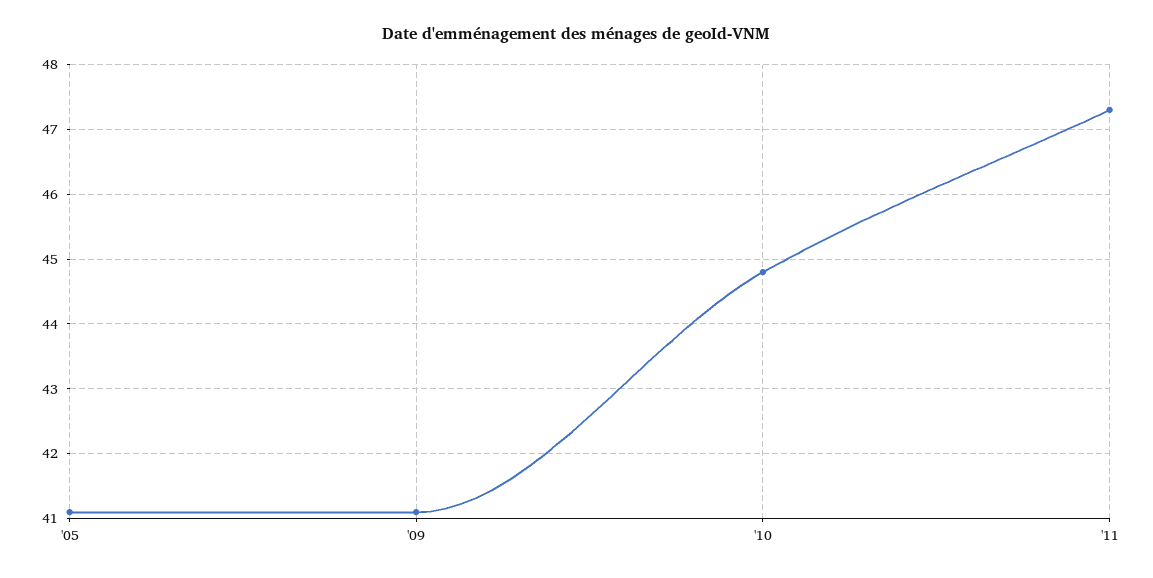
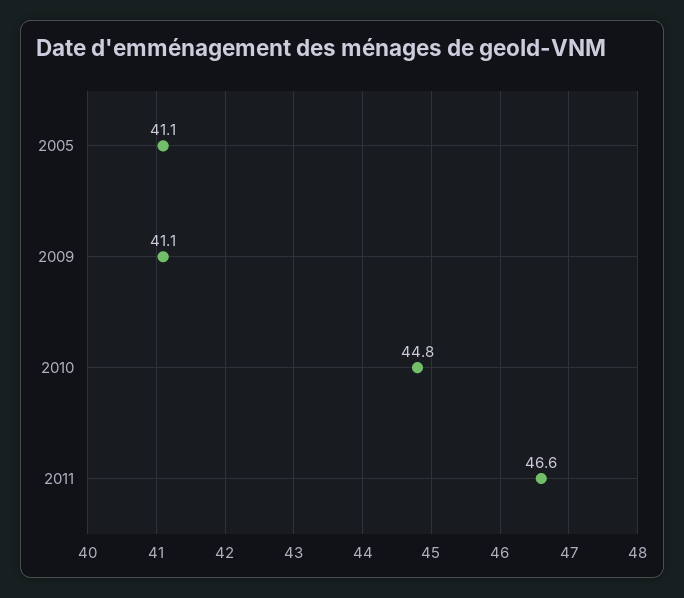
'11: 47.3 -> 46.6

